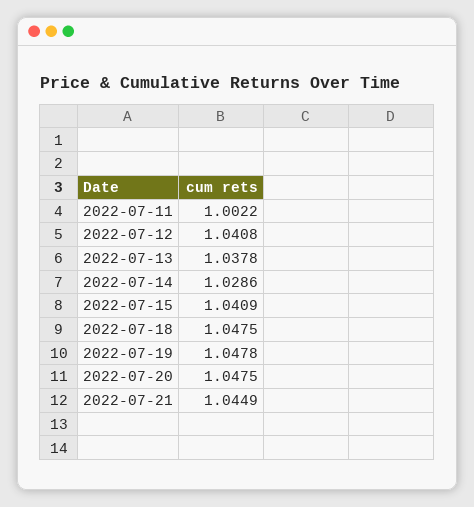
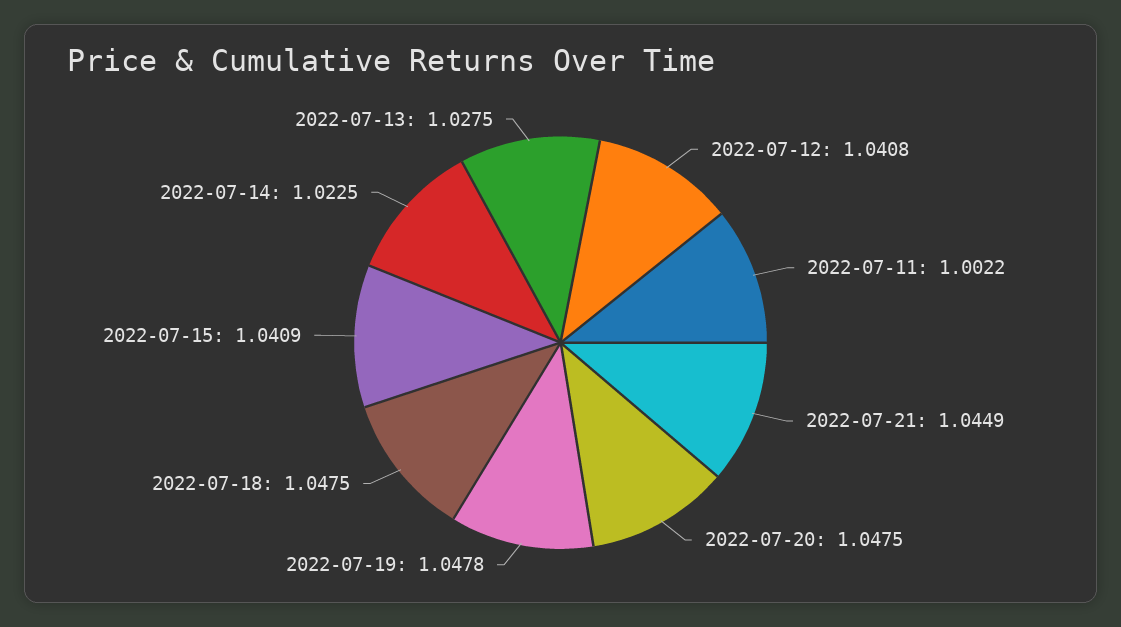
2022-07-13: 1.0378 -> 1.0275
2022-07-14: 1.0286 -> 1.0225

